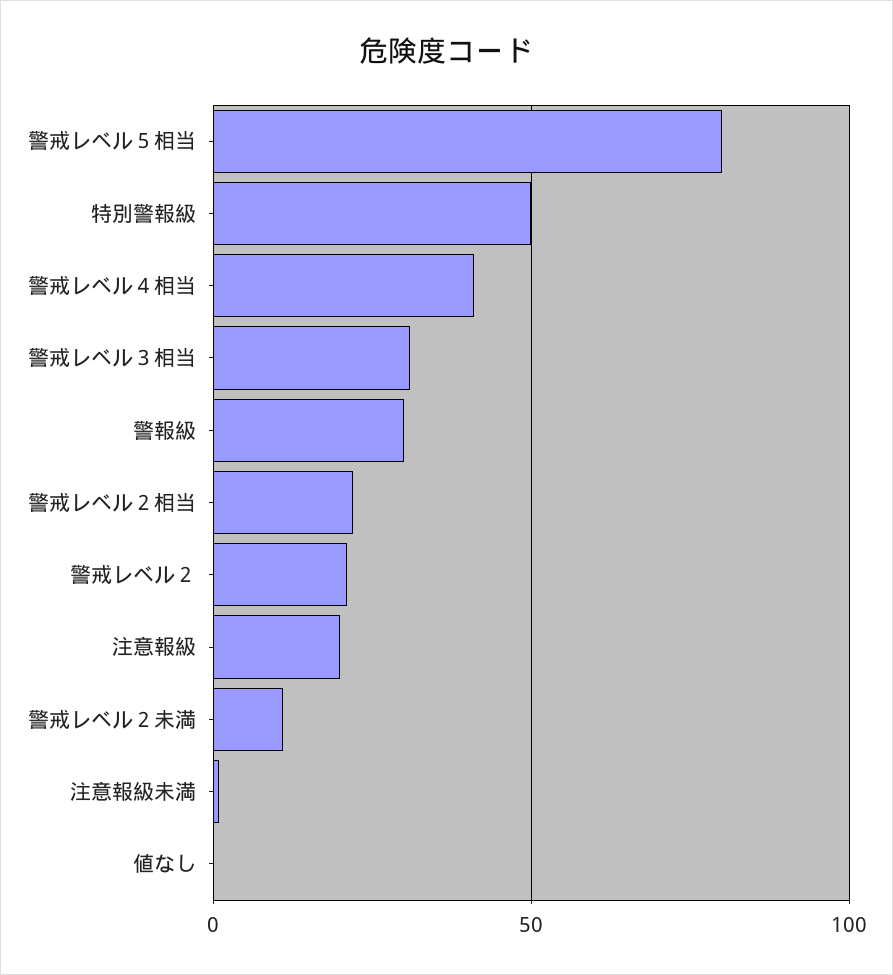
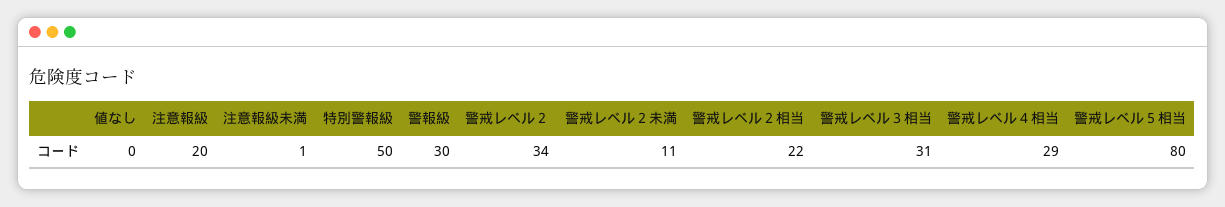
警戒レベル４相当: 40 -> 29
警戒レベル２: 20 -> 34

